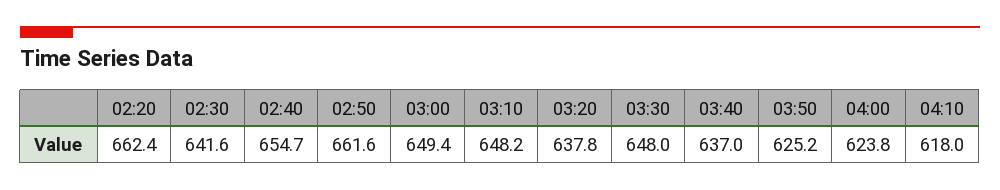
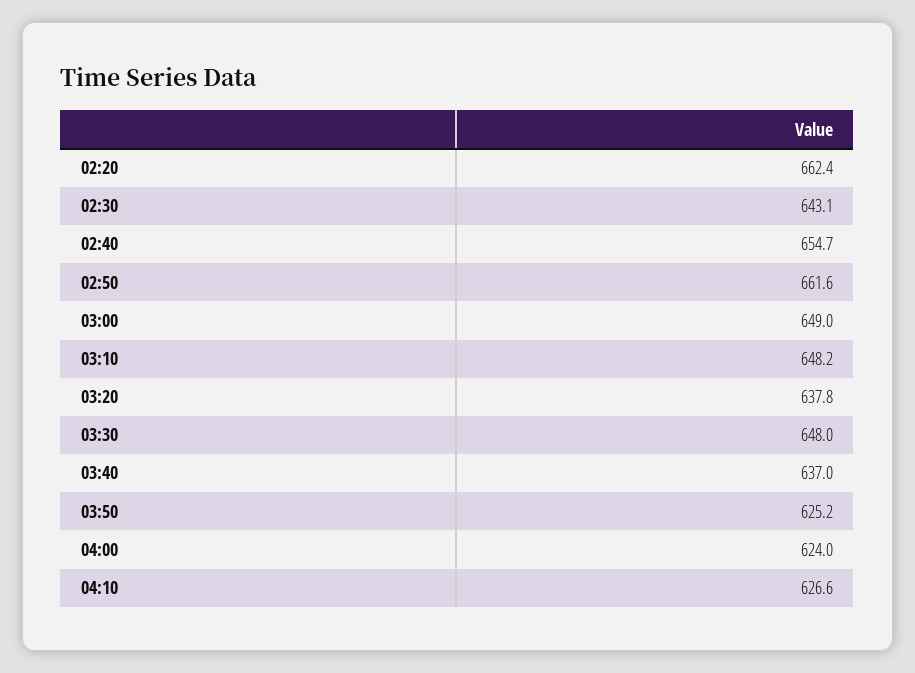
02:30: 641.6 -> 643.1
03:00: 649.4 -> 649
04:00: 623.8 -> 624
04:10: 618 -> 626.6

